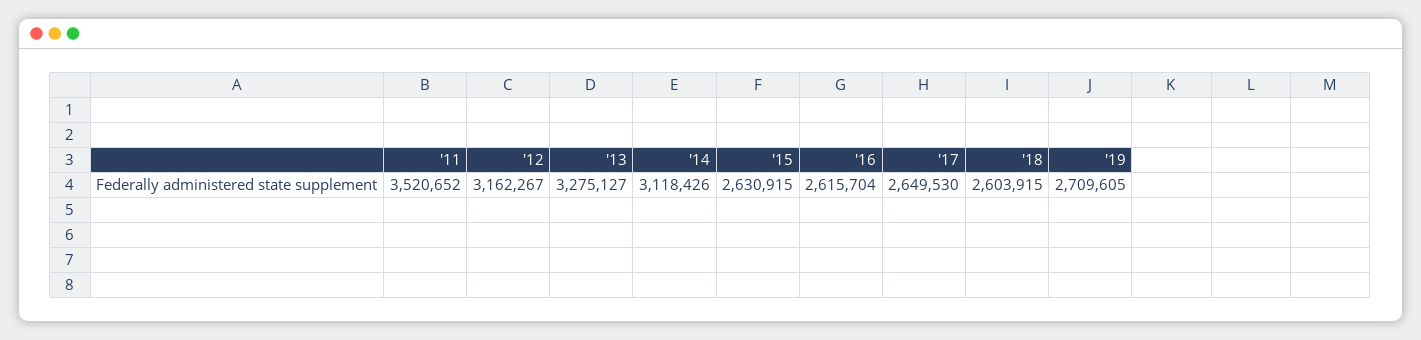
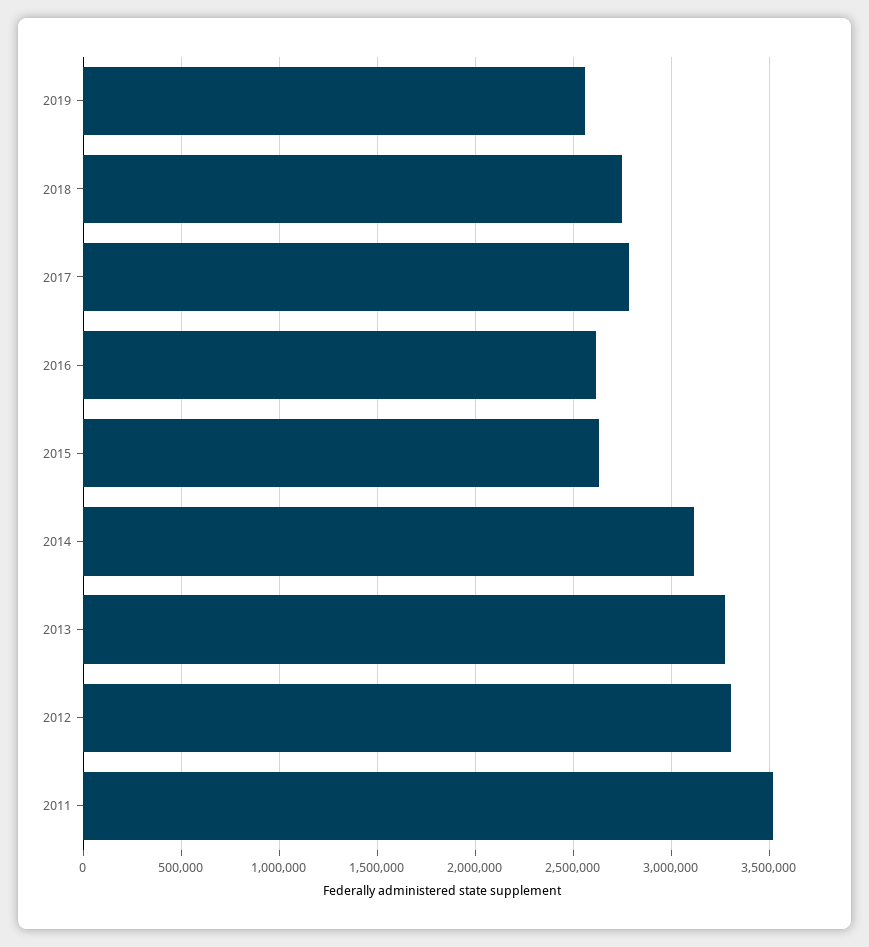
'12: 3162267 -> 3300000
'17: 2649530 -> 2800000
'18: 2603915 -> 2750000
'19: 2709605 -> 2550000

